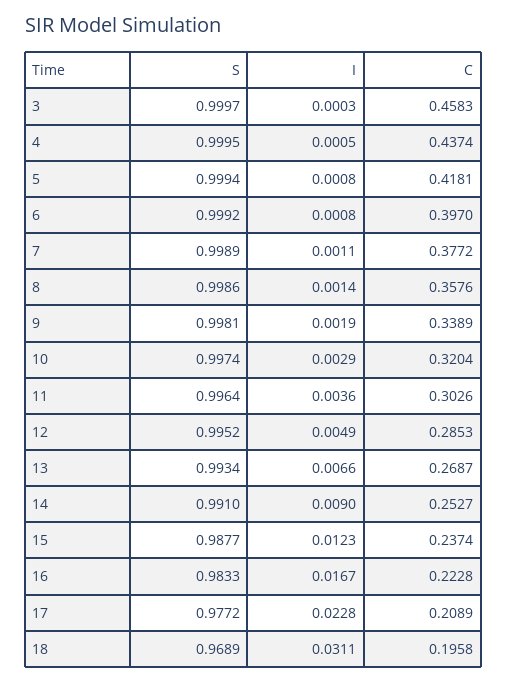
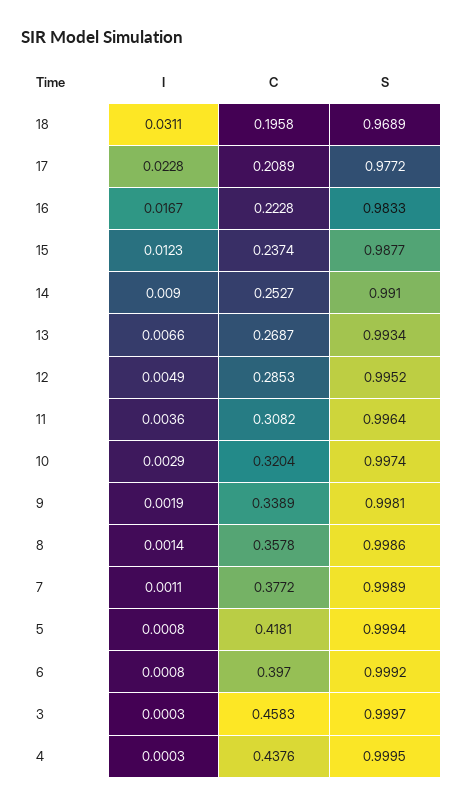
I, 4: 0.0005 -> 0.0003
C, 4: 0.4374 -> 0.4376
C, 8: 0.3576 -> 0.3578
C, 11: 0.3026 -> 0.3082

